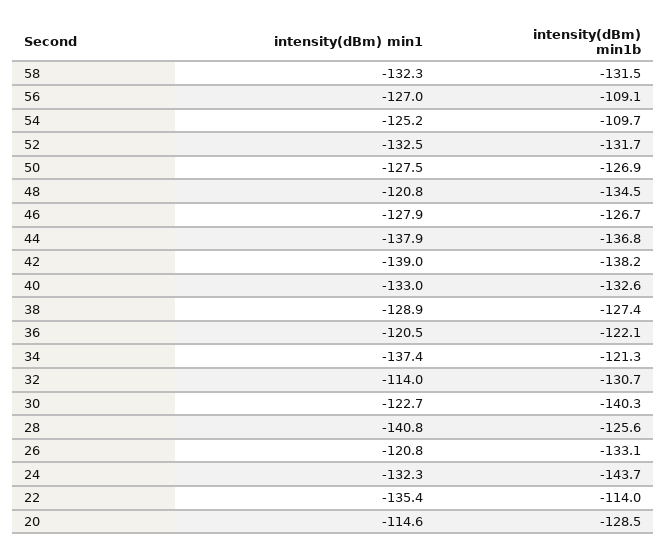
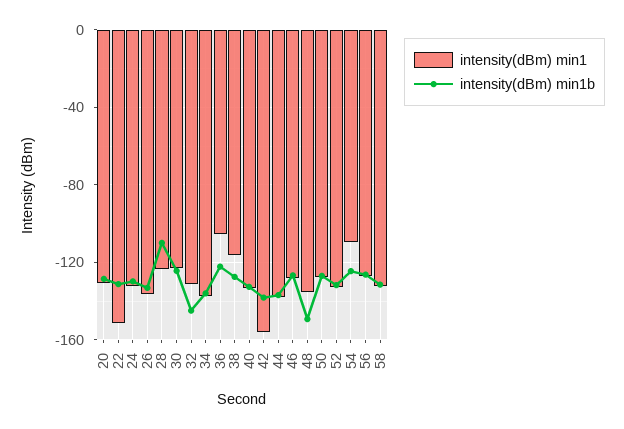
intensity(dBm) min1b, 56: -109.1 -> -125
intensity(dBm) min1, 54: -125.2 -> -110
intensity(dBm) min1b, 54: -109.7 -> -125
intensity(dBm) min1, 48: -120.8 -> -135
intensity(dBm) min1b, 48: -134.5 -> -150
intensity(dBm) min1, 42: -139 -> -155
intensity(dBm) min1, 38: -128.9 -> -115
intensity(dBm) min1, 36: -120.5 -> -105
intensity(dBm) min1b, 34: -121.3 -> -135
intensity(dBm) min1, 32: -114 -> -130
intensity(dBm) min1b, 32: -130.7 -> -145
intensity(dBm) min1b, 30: -140.3 -> -125
intensity(dBm) min1, 28: -140.8 -> -125
intensity(dBm) min1b, 28: -125.6 -> -110
intensity(dBm) min1, 26: -120.8 -> -135
intensity(dBm) min1b, 24: -143.7 -> -130
intensity(dBm) min1, 22: -135.4 -> -150
intensity(dBm) min1b, 22: -114 -> -130
intensity(dBm) min1, 20: -114.6 -> -130

